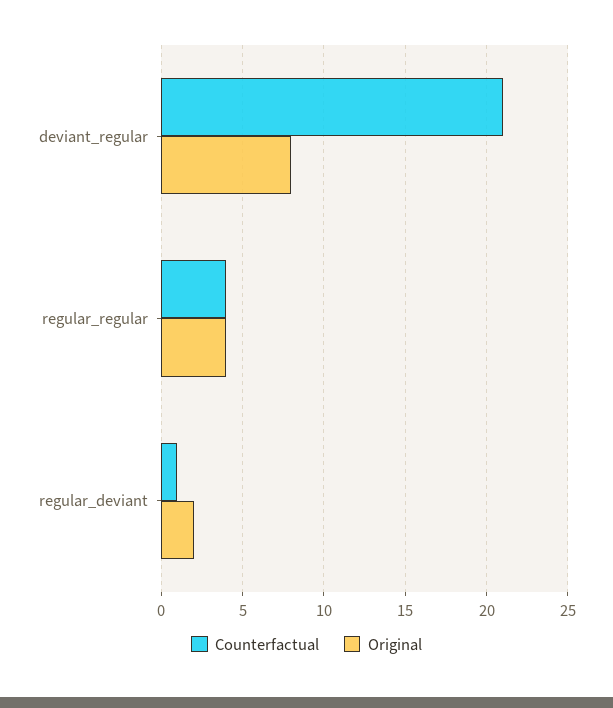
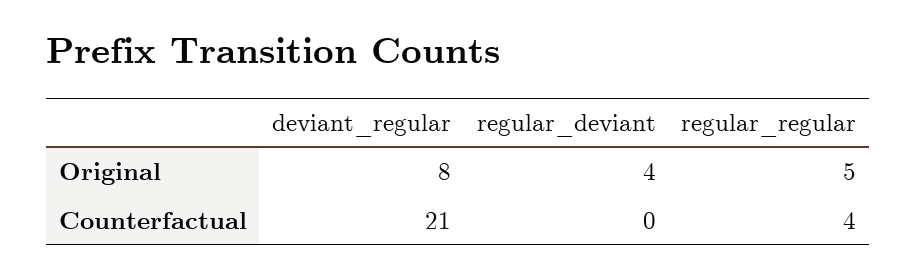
Original, regular_regular: 4 -> 5
Counterfactual, regular_deviant: 1 -> 0
Original, regular_deviant: 2 -> 4

